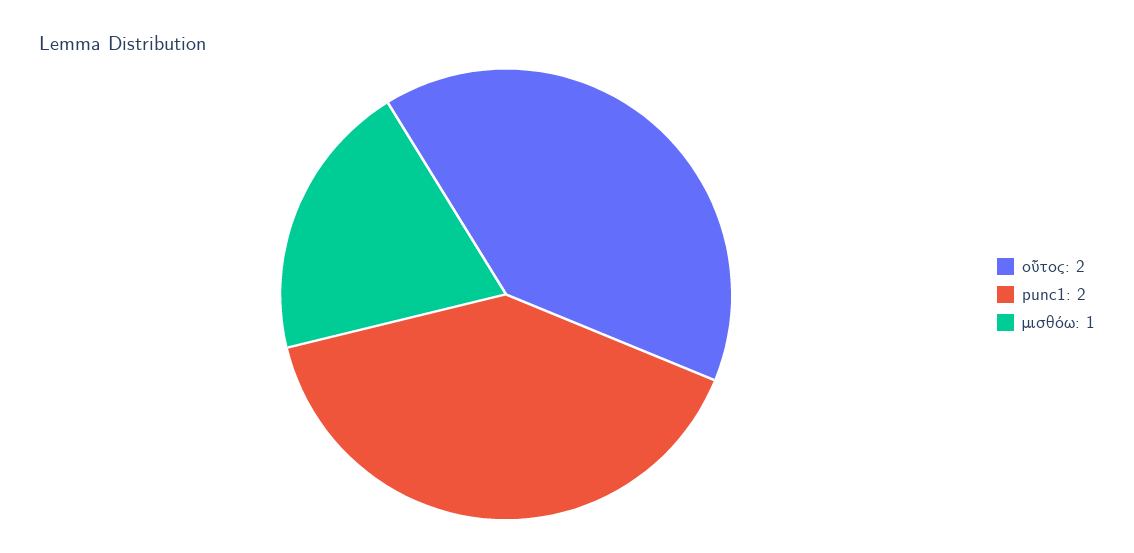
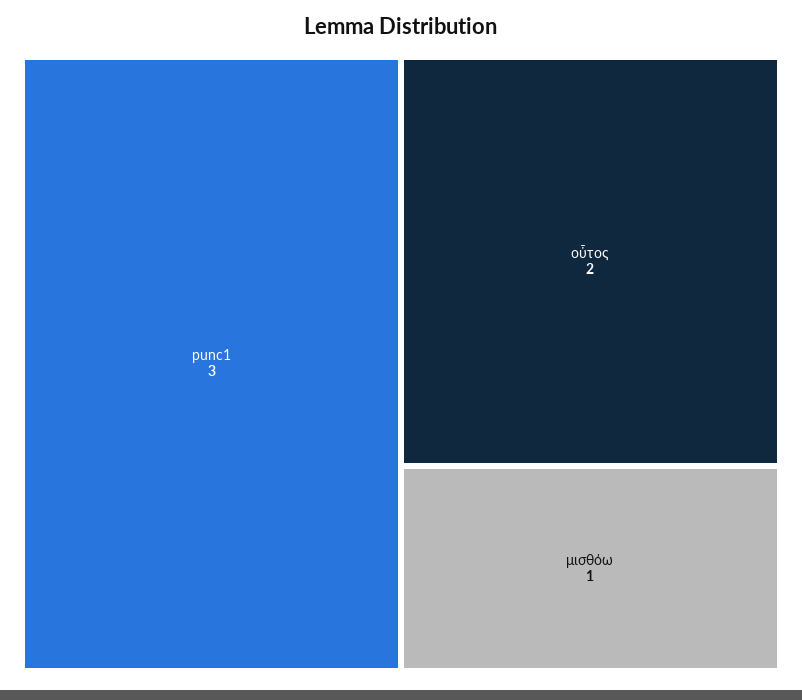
punc1: 2 -> 3

